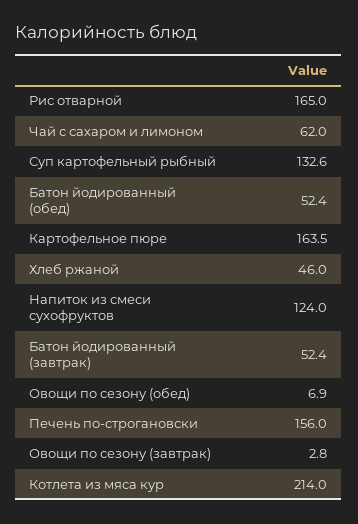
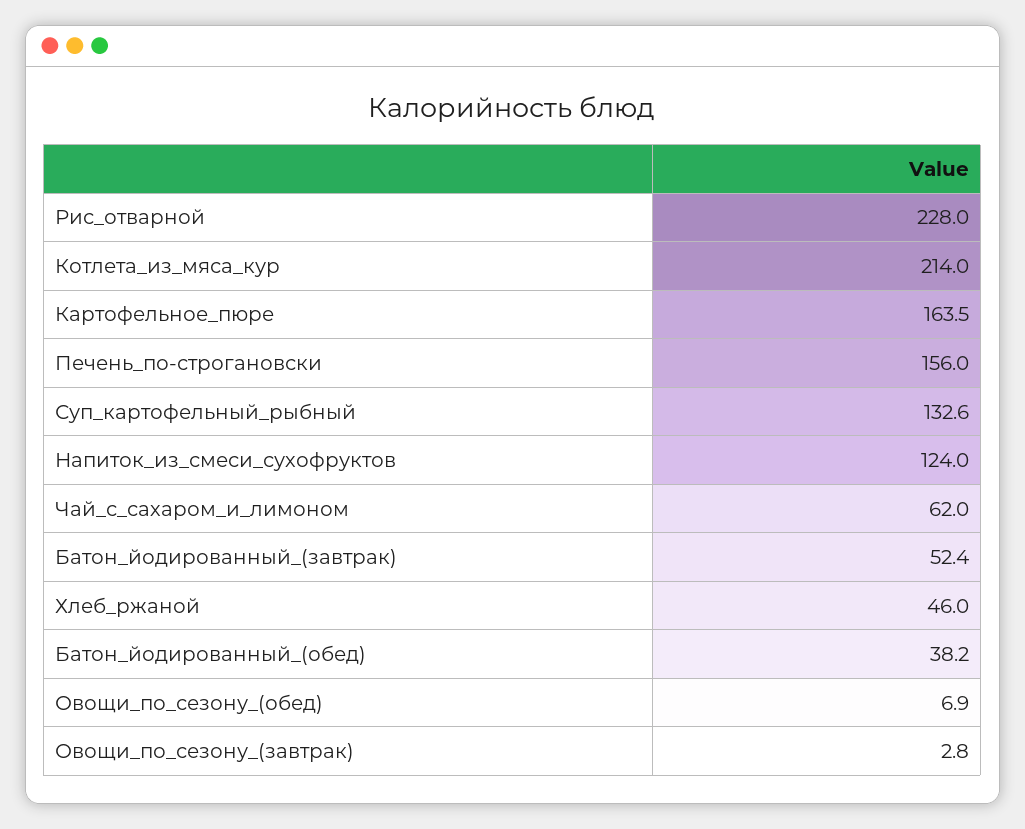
Рис отварной: 165 -> 228
Батон йодированный (обед): 52.4 -> 38.2

